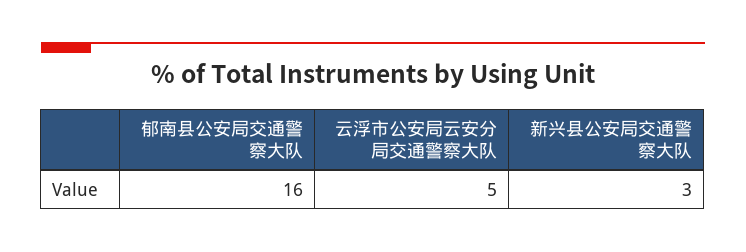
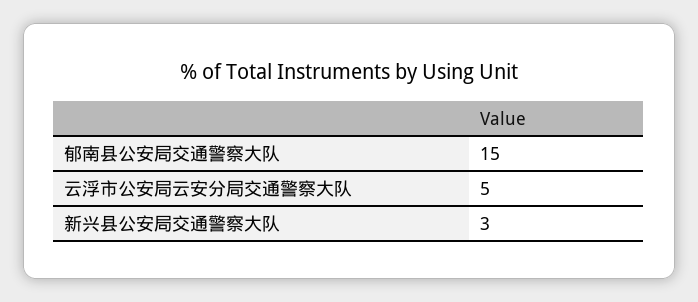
郁南县公安局交通警察大队: 16 -> 15

